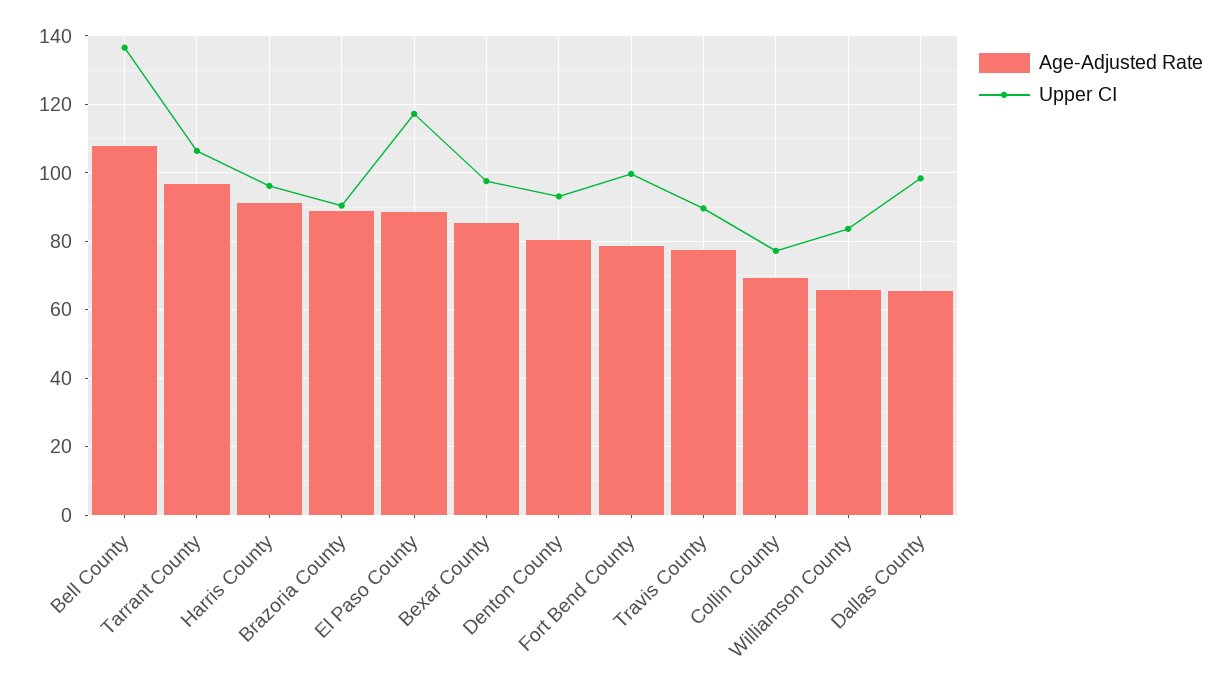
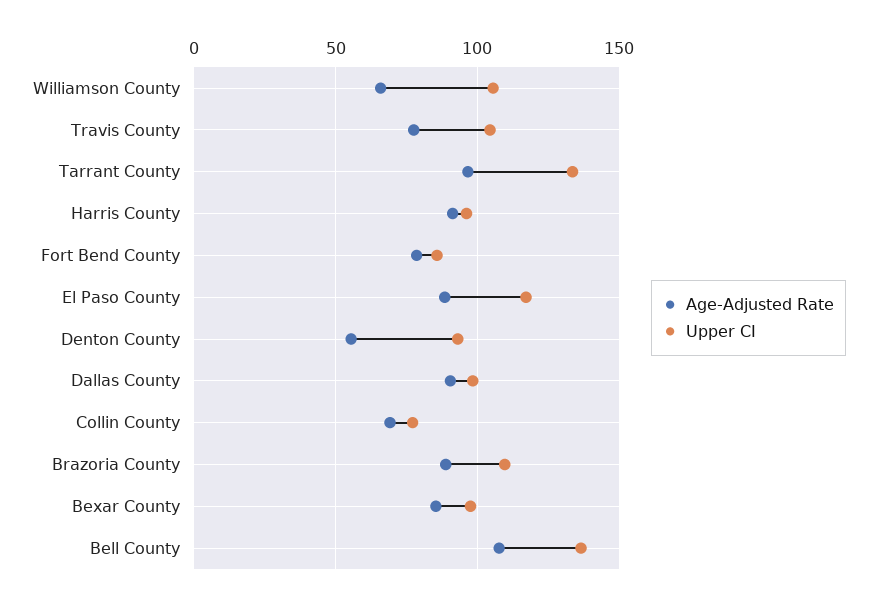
Upper CI, Tarrant County: 106 -> 135
Upper CI, Brazoria County: 90 -> 110
Age-Adjusted Rate, Denton County: 80 -> 55
Upper CI, Fort Bend County: 100 -> 85
Upper CI, Travis County: 90 -> 105
Upper CI, Williamson County: 84 -> 105
Age-Adjusted Rate, Dallas County: 66 -> 90

